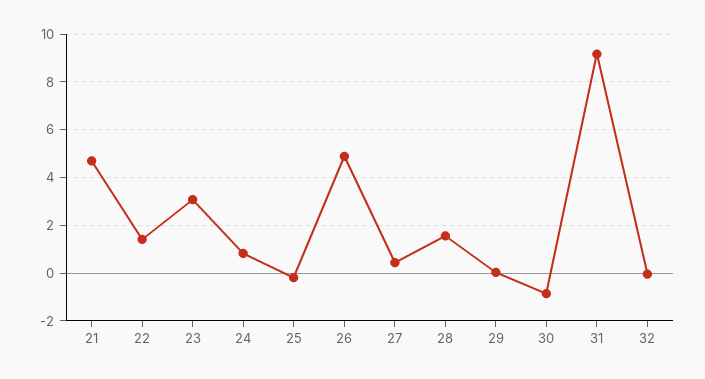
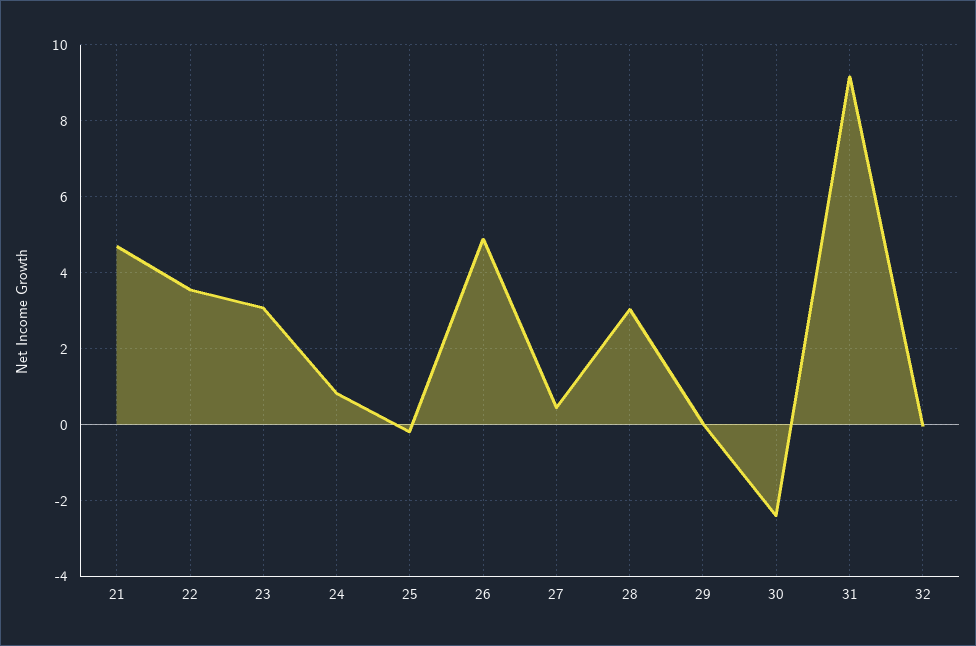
22: 1.5 -> 3.6
28: 1.5 -> 3
30: -1 -> -2.4

